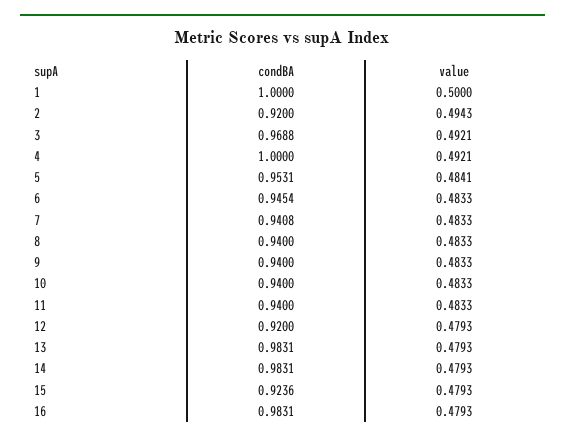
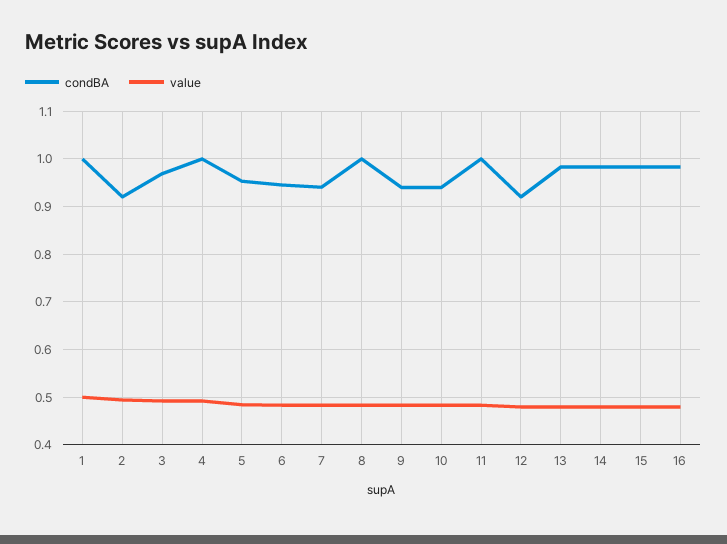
condBA, 8: 0.94 -> 1
condBA, 11: 0.94 -> 1
condBA, 15: 0.9236 -> 0.98

